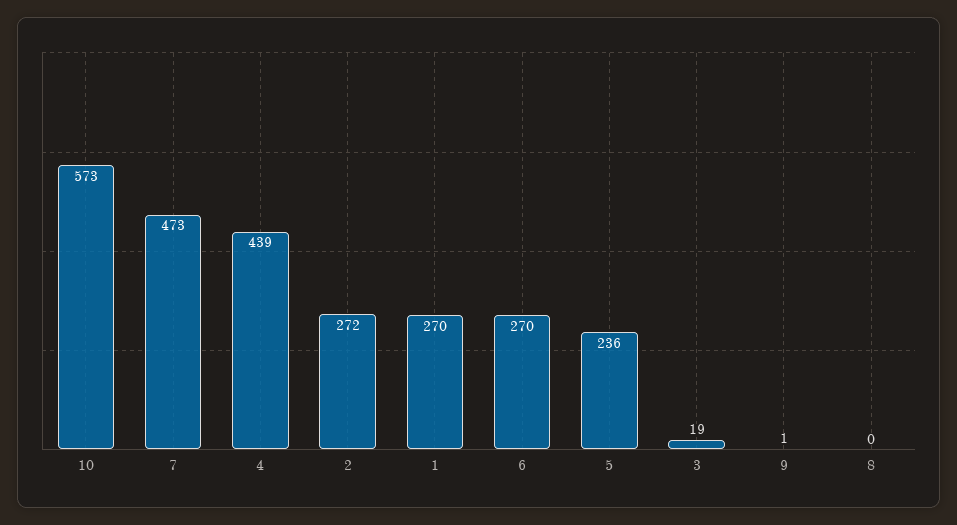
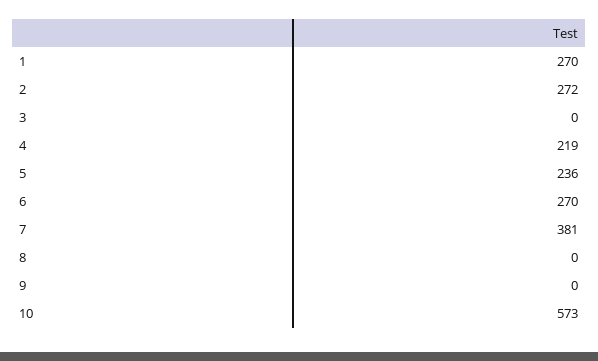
7: 473 -> 381
4: 439 -> 219
3: 19 -> 0
9: 1 -> 0

